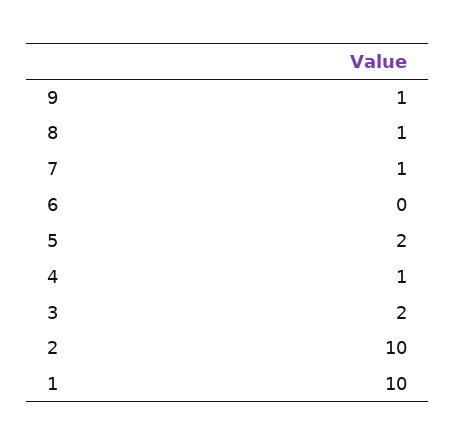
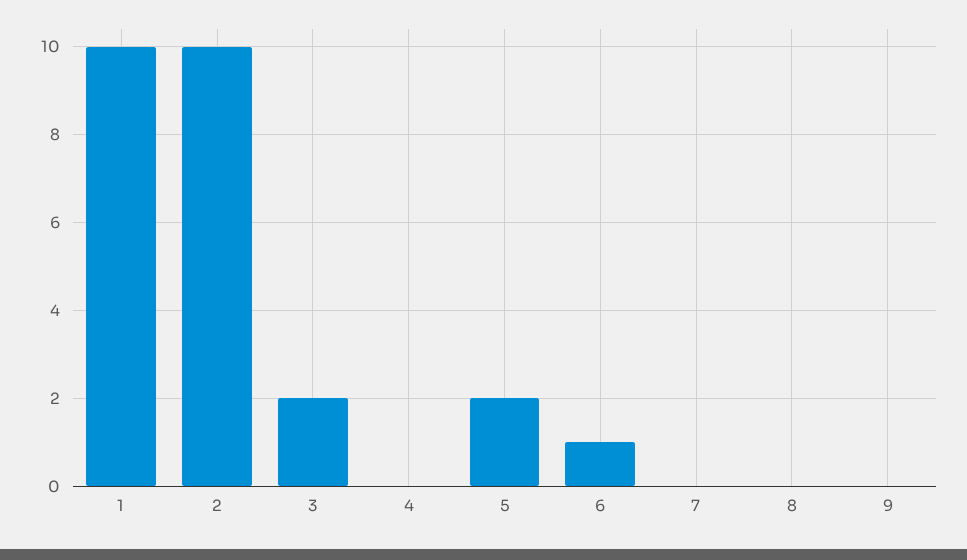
9: 1 -> 0
8: 1 -> 0
7: 1 -> 0
6: 0 -> 1
4: 1 -> 0

